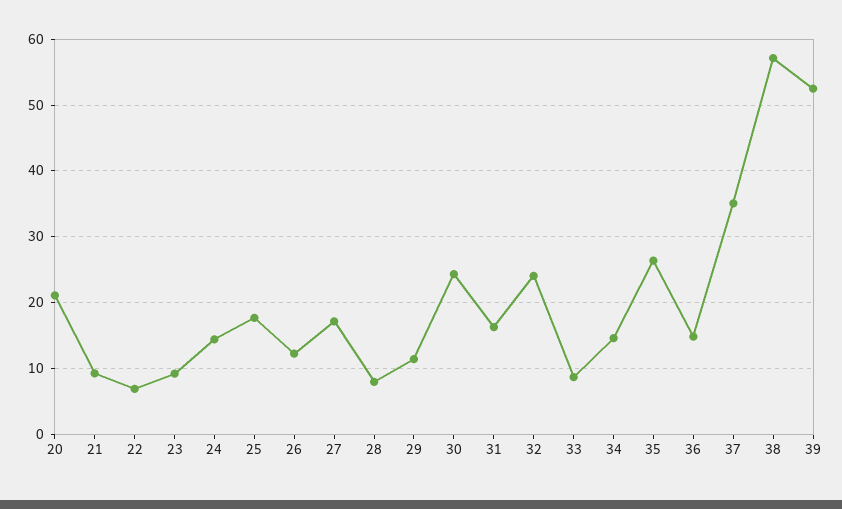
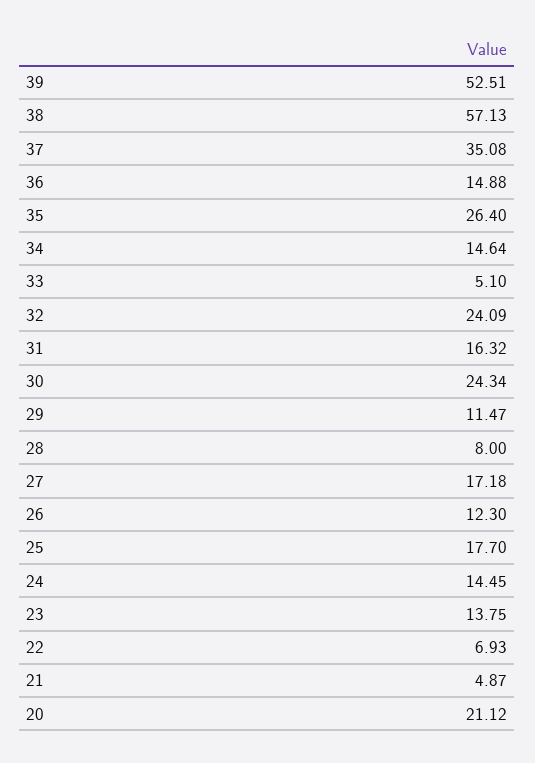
21: 9 -> 4.87
23: 9 -> 13.75
33: 9 -> 5.1

